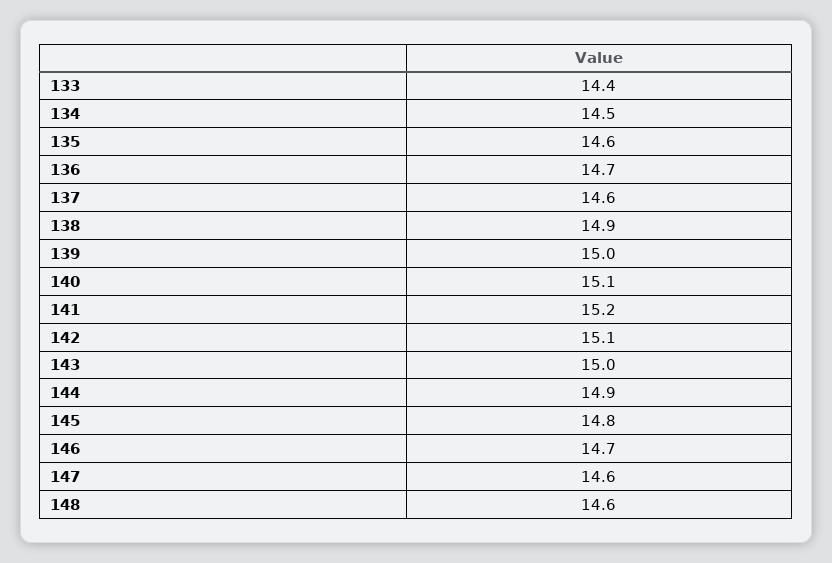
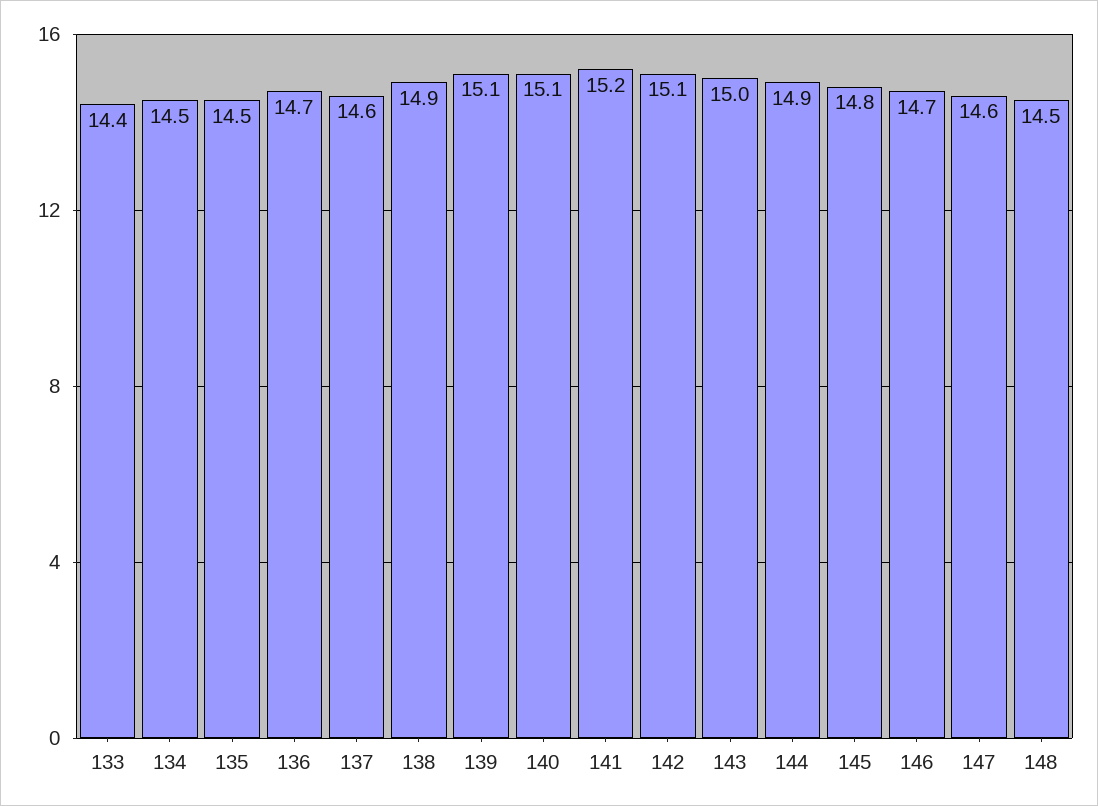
135: 14.6 -> 14.5
139: 15 -> 15.1
148: 14.6 -> 14.5

